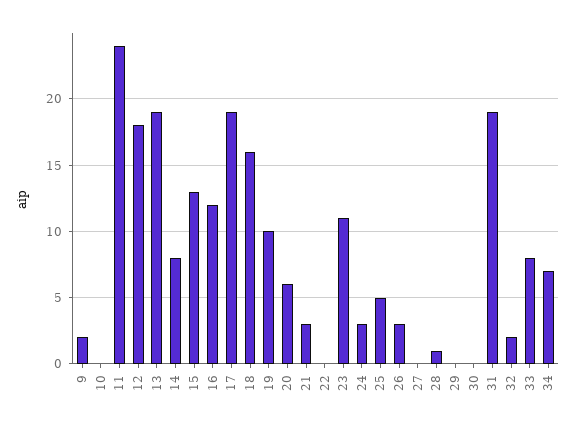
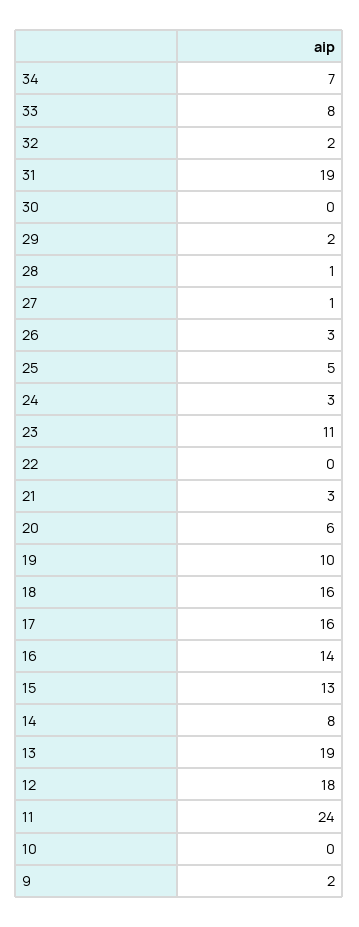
16: 12 -> 14
17: 19 -> 16
27: 0 -> 1
29: 0 -> 2

